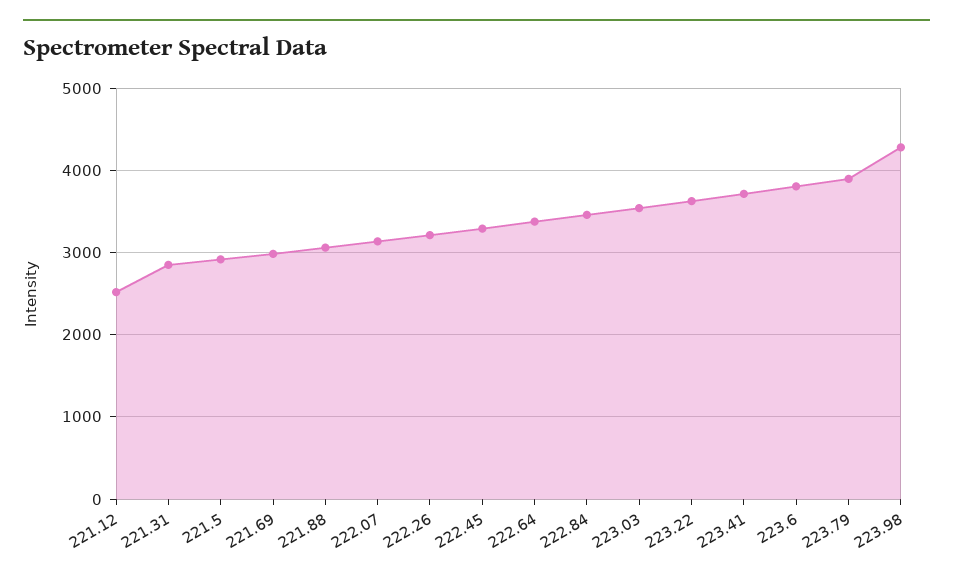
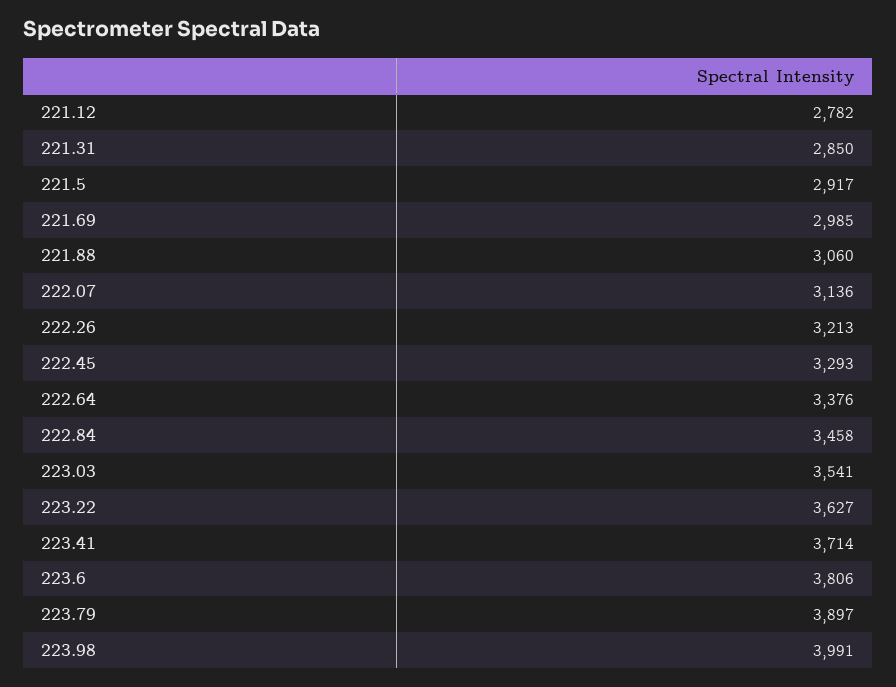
221.12: 2500 -> 2782
223.98: 4300 -> 3991

